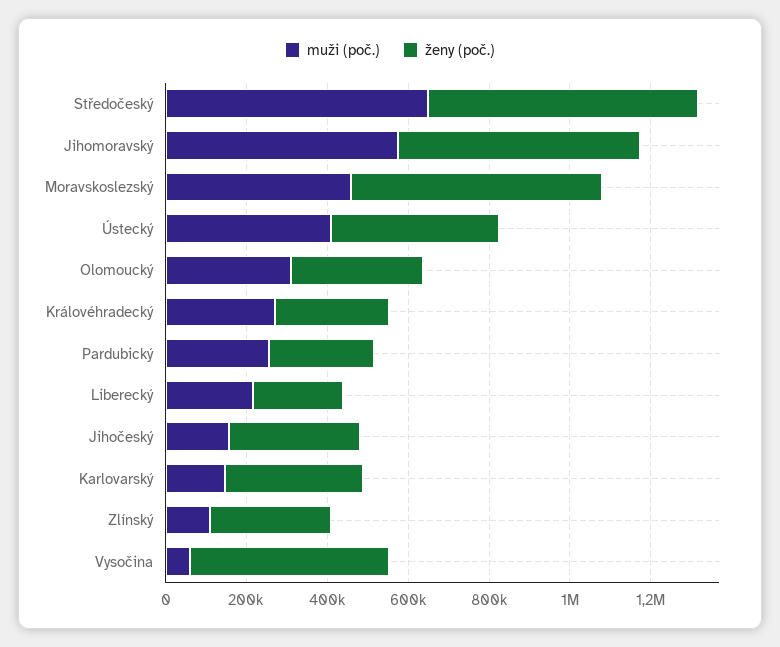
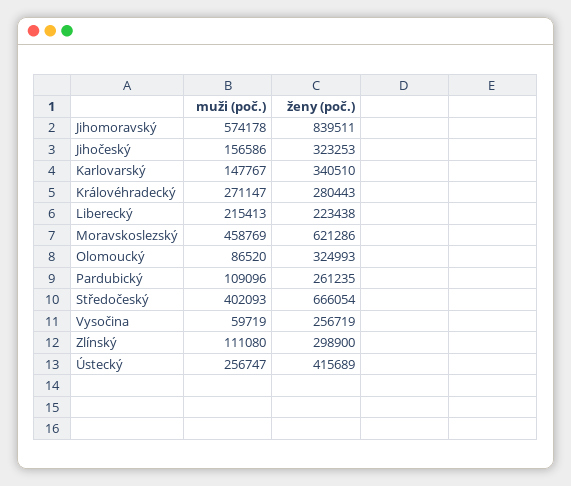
muži (poč.), Středočeský: 650000 -> 402093
ženy (poč.), Jihomoravský: 600000 -> 839511
muži (poč.), Ústecký: 400000 -> 256747
muži (poč.), Olomoucký: 300000 -> 86520
muži (poč.), Pardubický: 250000 -> 109096
ženy (poč.), Vysočina: 500000 -> 256719

